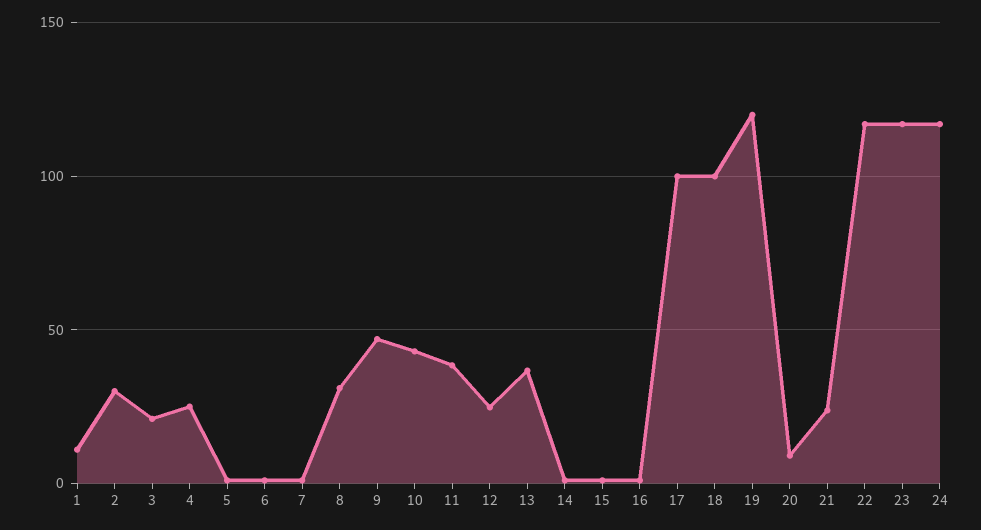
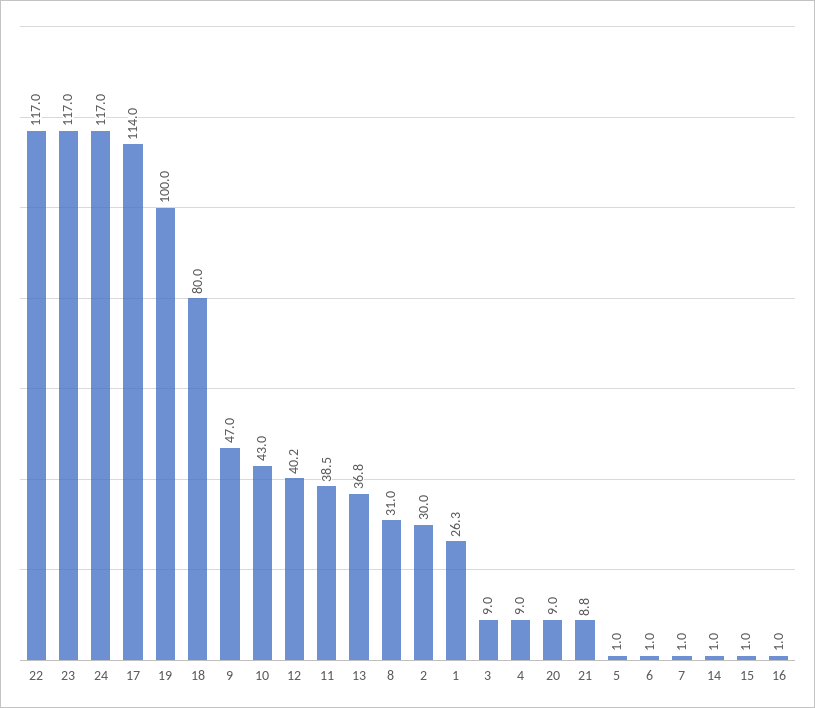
1: 10 -> 26.3
3: 20 -> 9
4: 25 -> 9
12: 25 -> 40.2
17: 100 -> 114
18: 100 -> 80
19: 120 -> 100
21: 25 -> 8.8

